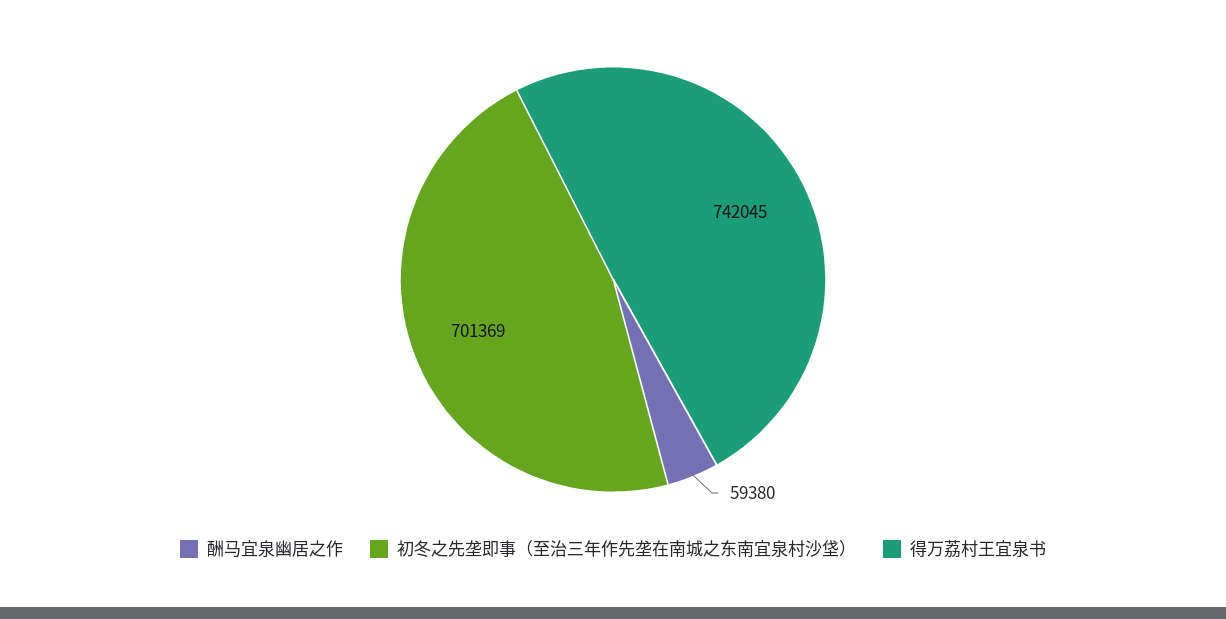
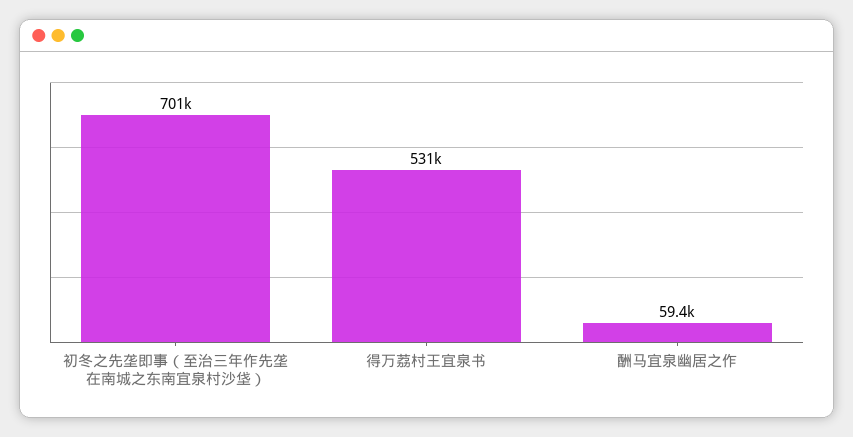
得万荔村王宜泉书: 742045 -> 531000

